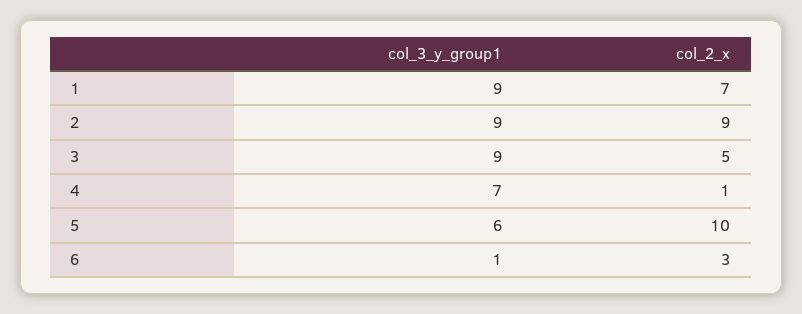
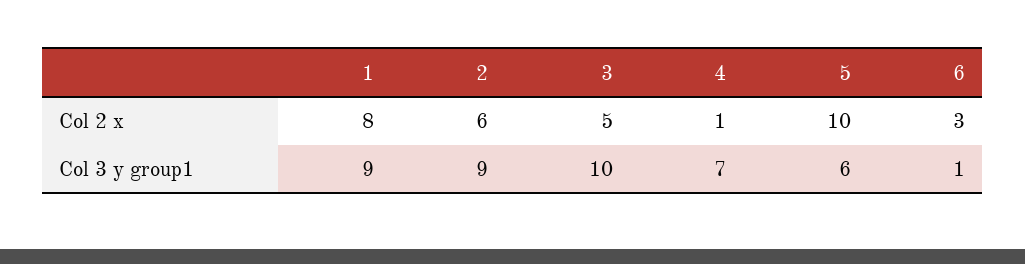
col_2_x, 1: 7 -> 8
col_2_x, 2: 9 -> 6
col_3_y_group1, 3: 9 -> 10

